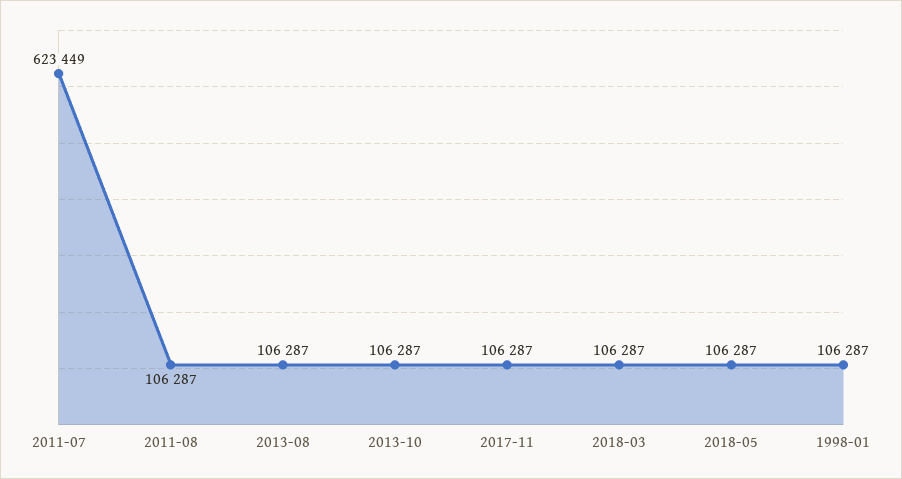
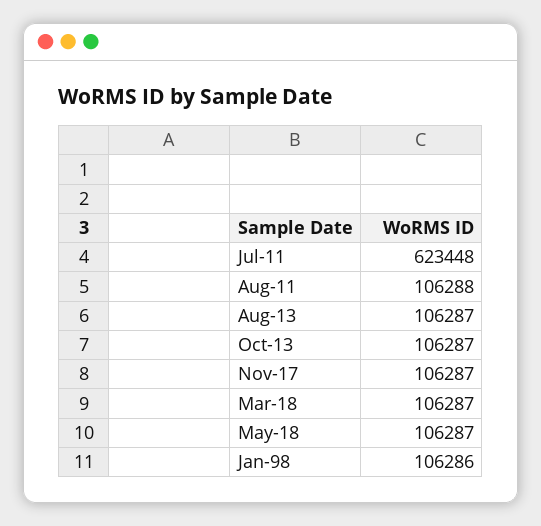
2011-07: 623449 -> 623448
2011-08: 106287 -> 106288
1998-01: 106287 -> 106286

